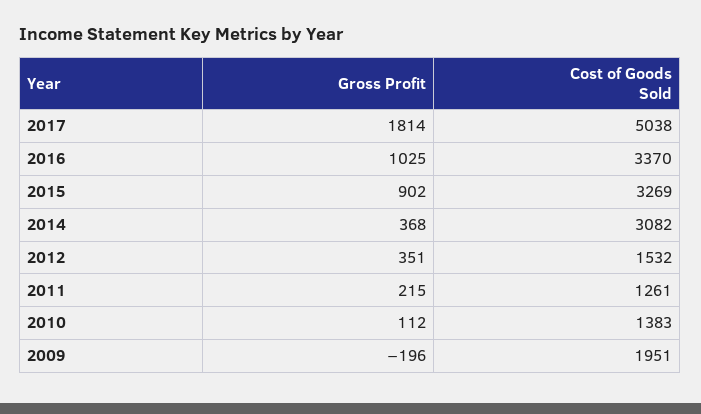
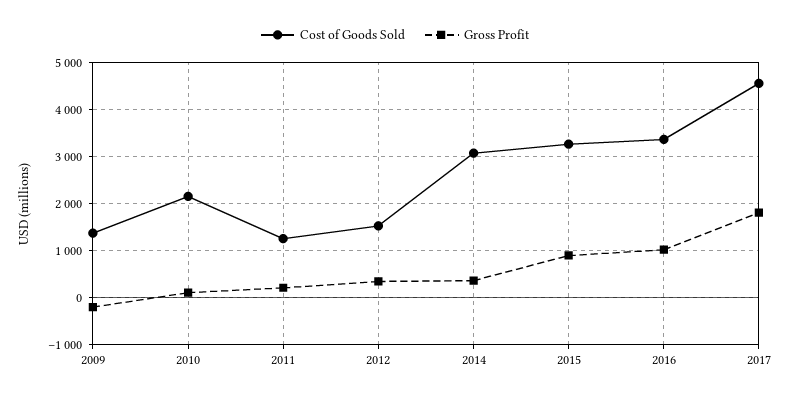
Cost of Goods Sold, 2017: 5038 -> 4600
Cost of Goods Sold, 2010: 1383 -> 2200
Cost of Goods Sold, 2009: 1951 -> 1400

